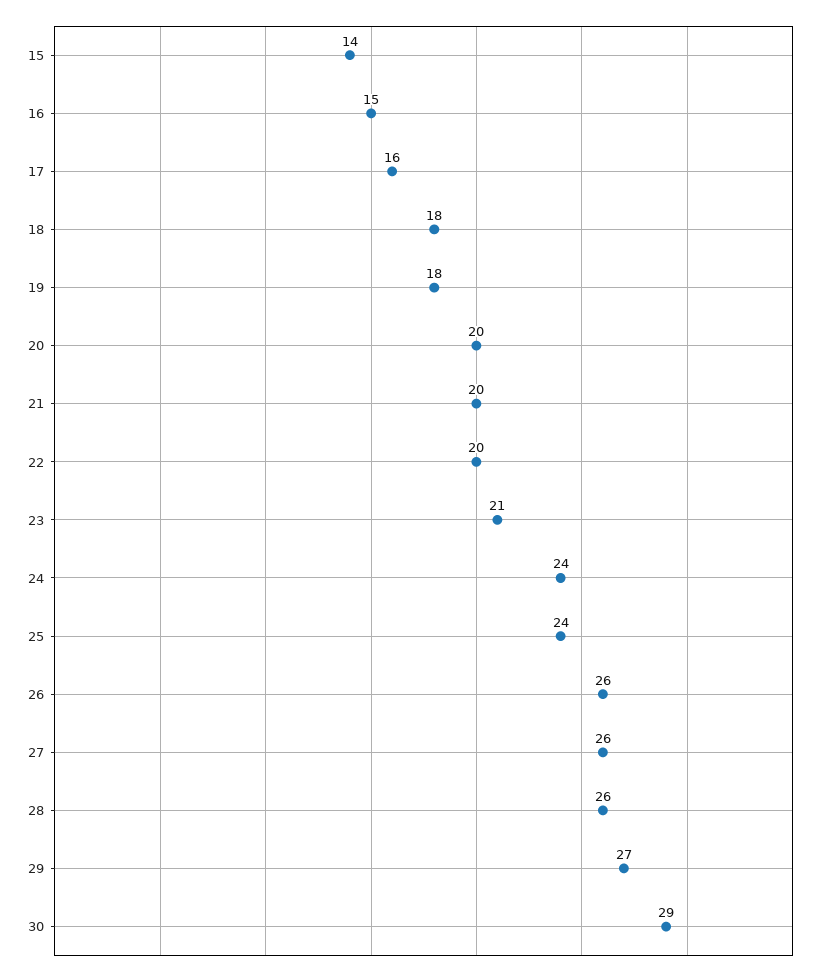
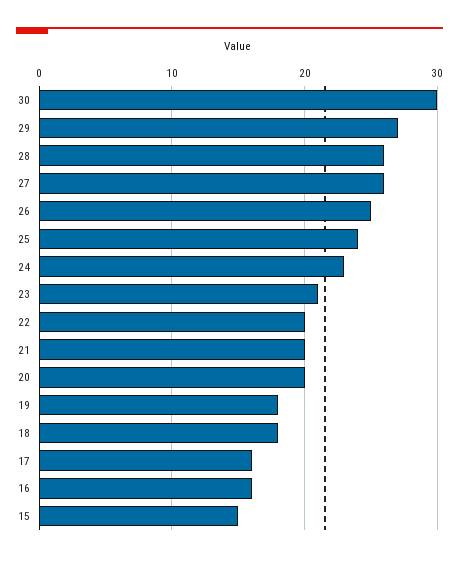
15: 14 -> 15
16: 15 -> 16
24: 24 -> 23
26: 26 -> 25
30: 29 -> 30

